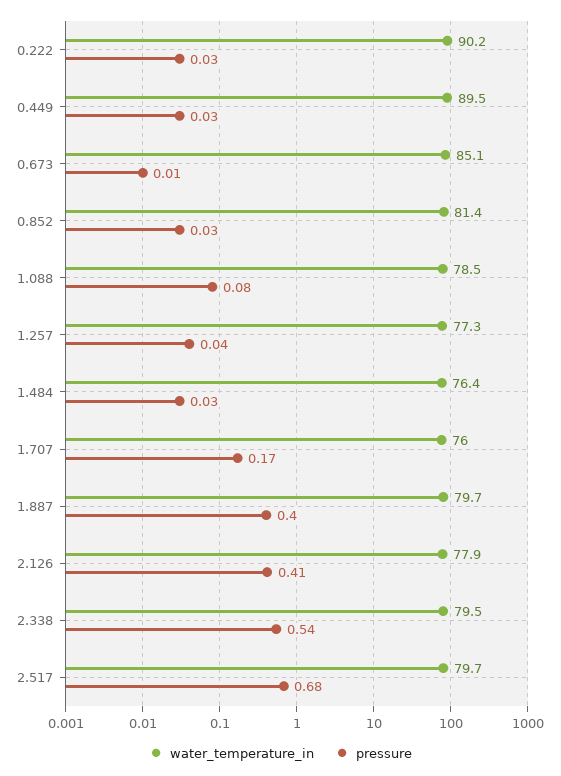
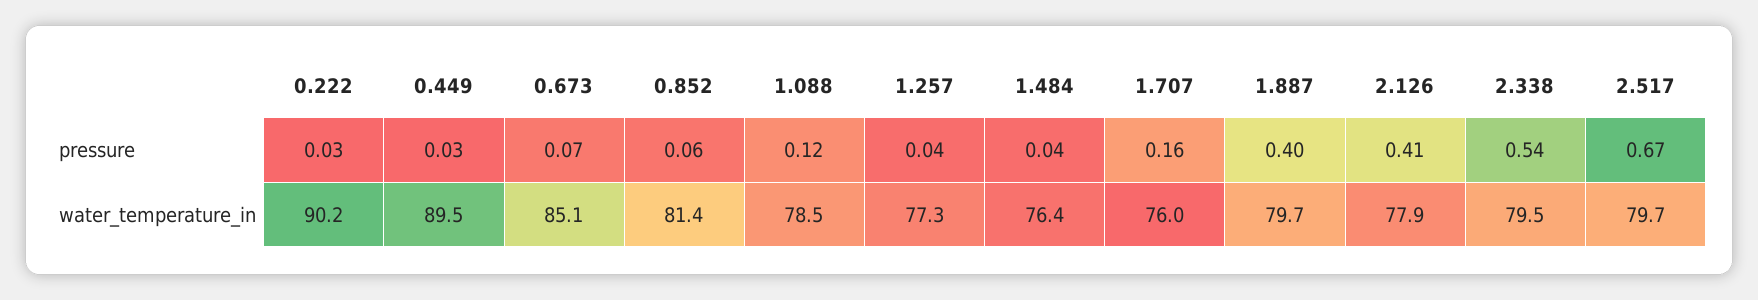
pressure, 0.673: 0.01 -> 0.07
pressure, 0.852: 0.03 -> 0.06
pressure, 1.088: 0.08 -> 0.12
pressure, 1.484: 0.03 -> 0.04
pressure, 1.707: 0.17 -> 0.16
pressure, 2.517: 0.68 -> 0.67

